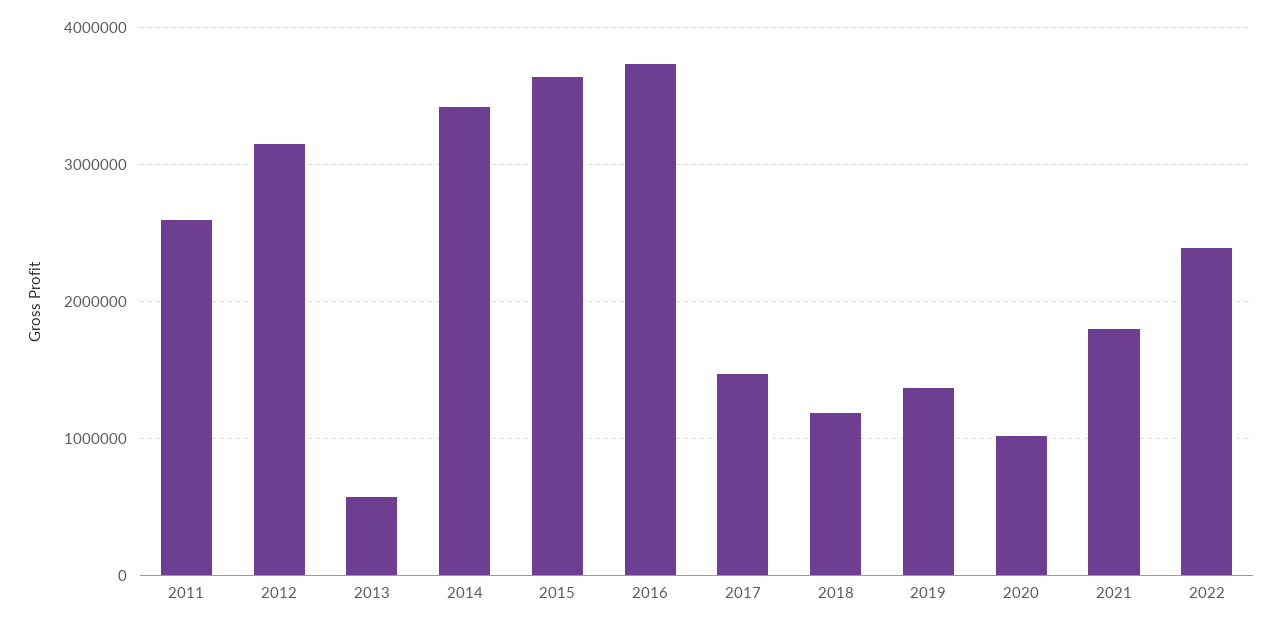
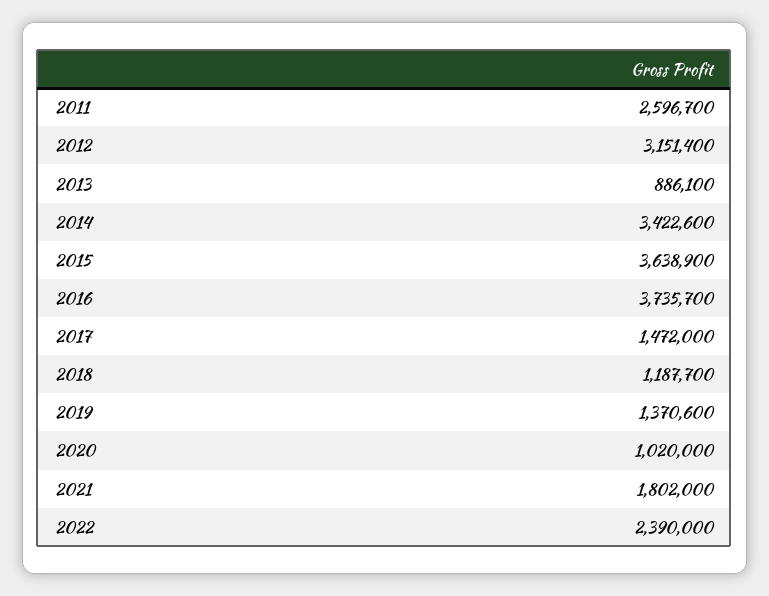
2013: 600000 -> 886100

